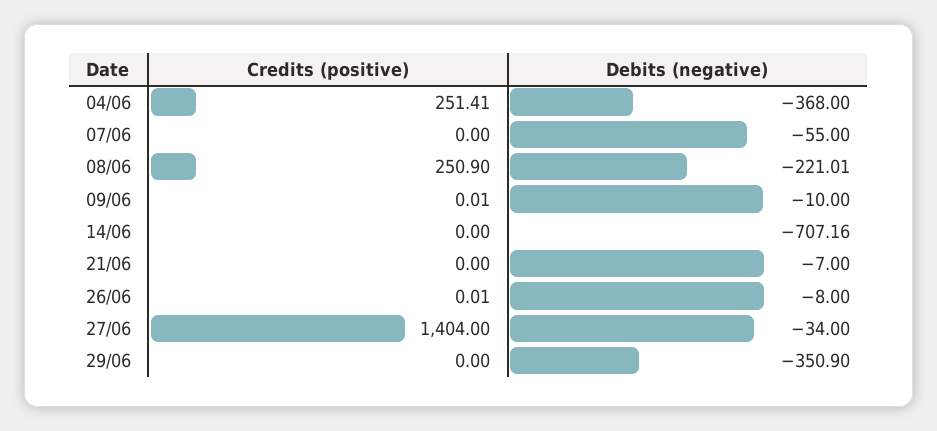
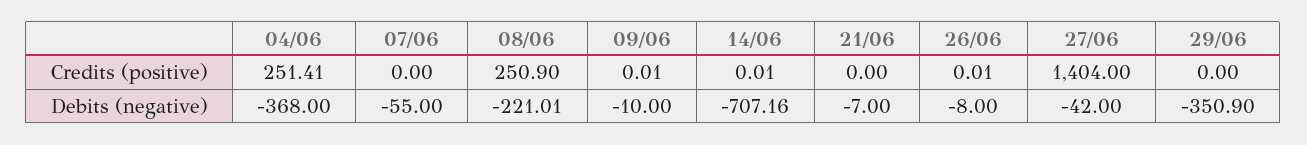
Credits (positive), 14/06: 0 -> 0.01
Debits (negative), 27/06: -34 -> -42

